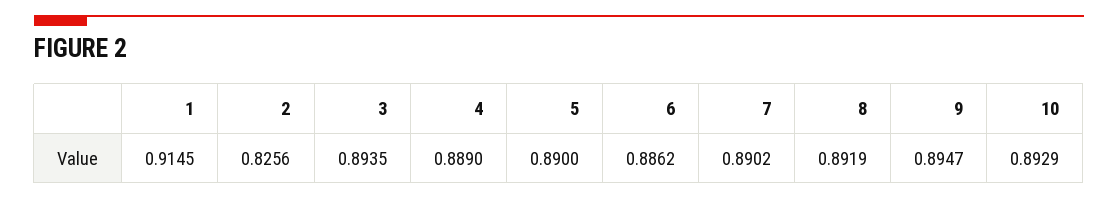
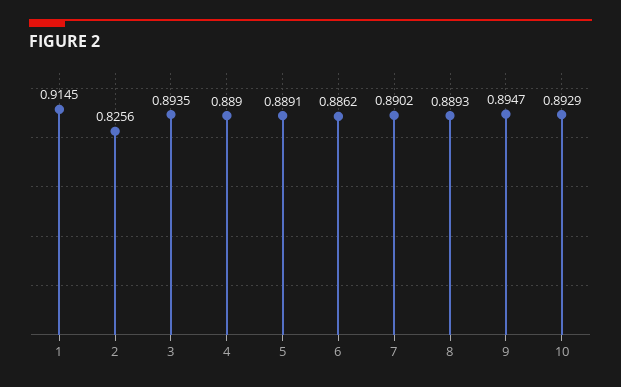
5: 0.89 -> 0.8891
8: 0.8919 -> 0.8893

